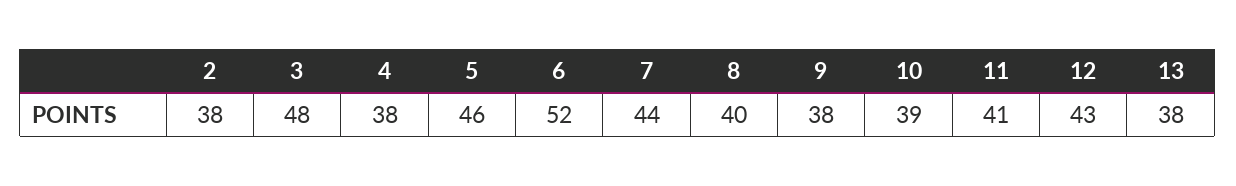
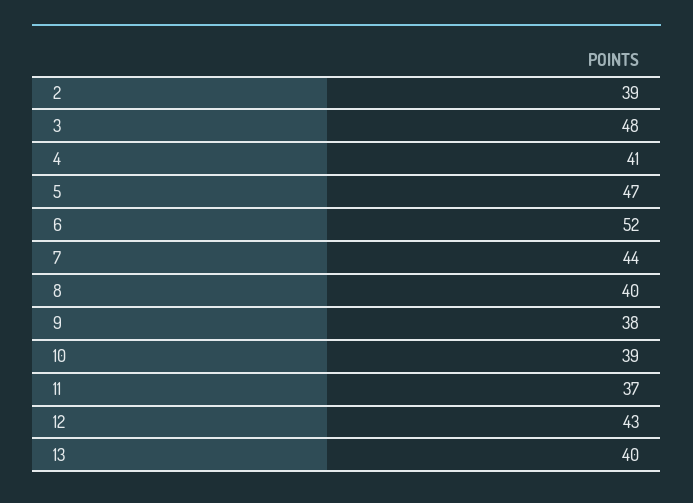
2: 38 -> 39
4: 38 -> 41
5: 46 -> 47
11: 41 -> 37
13: 38 -> 40

